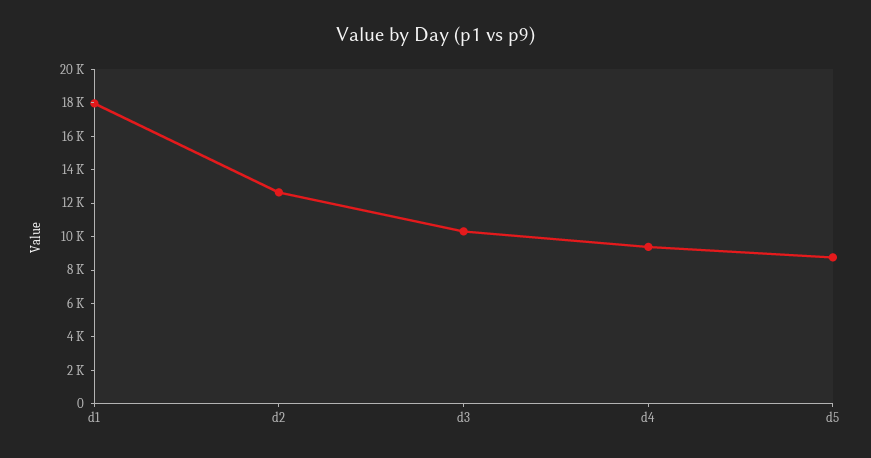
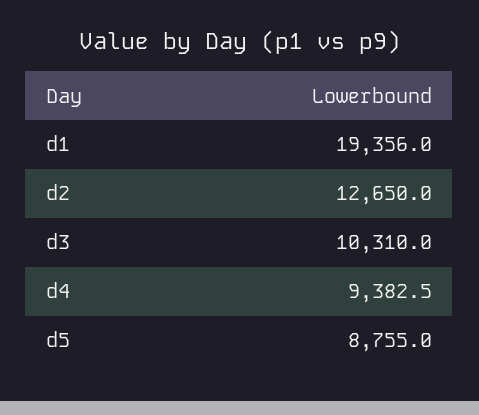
d1: 18000 -> 19356

